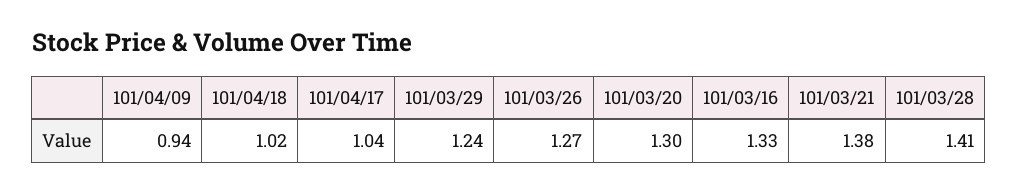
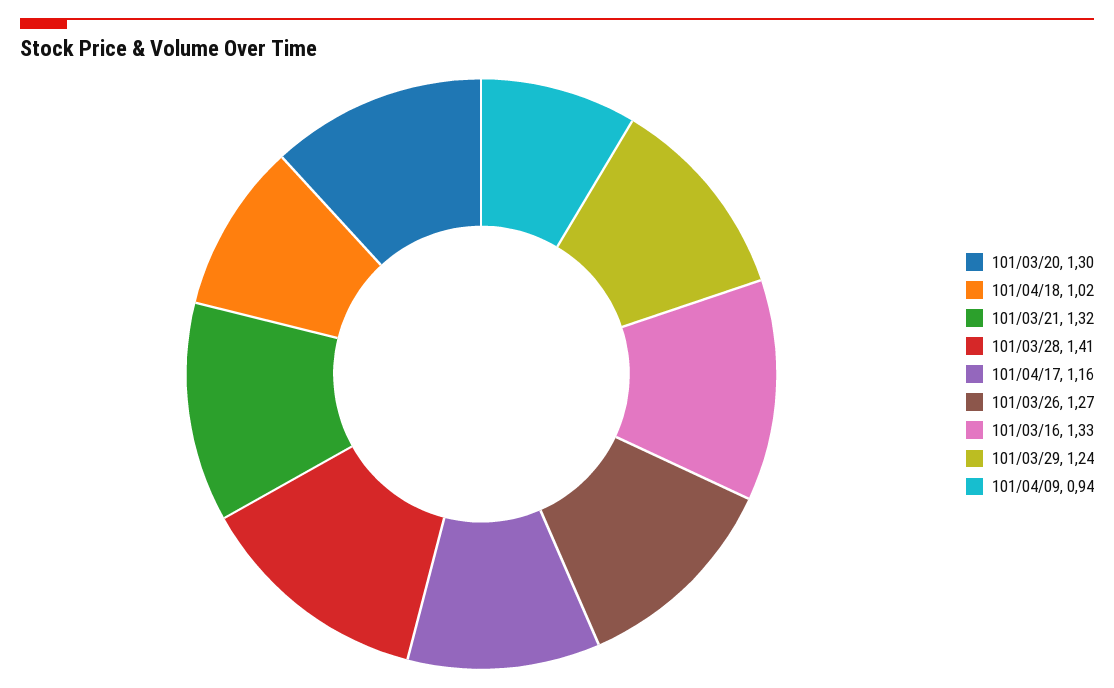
101/04/17: 1.04 -> 1.16
101/03/21: 1.38 -> 1.32

